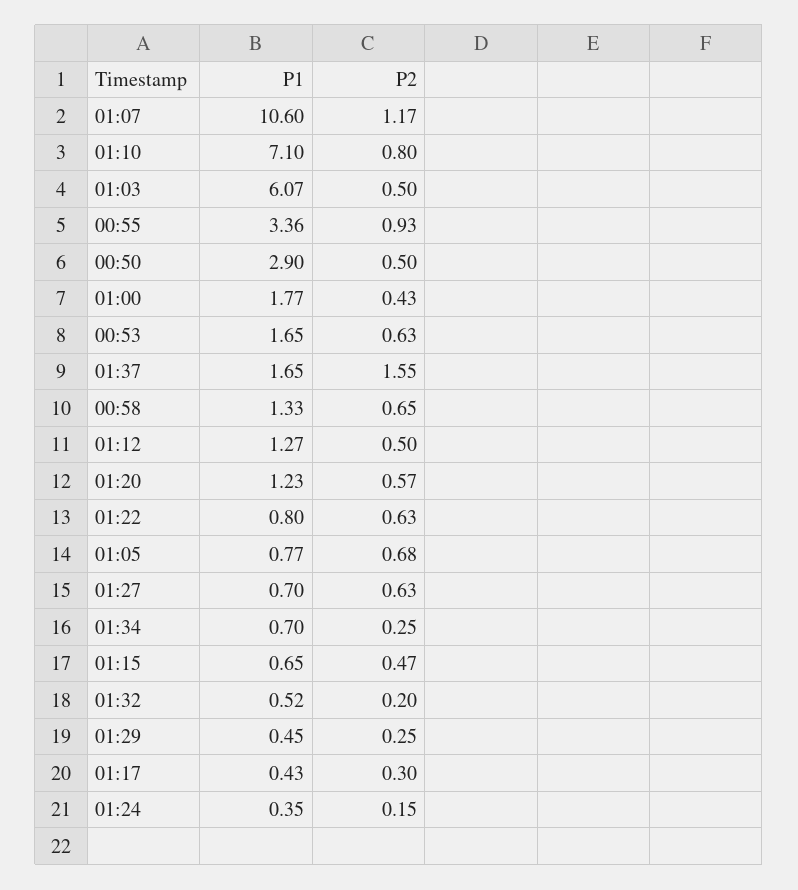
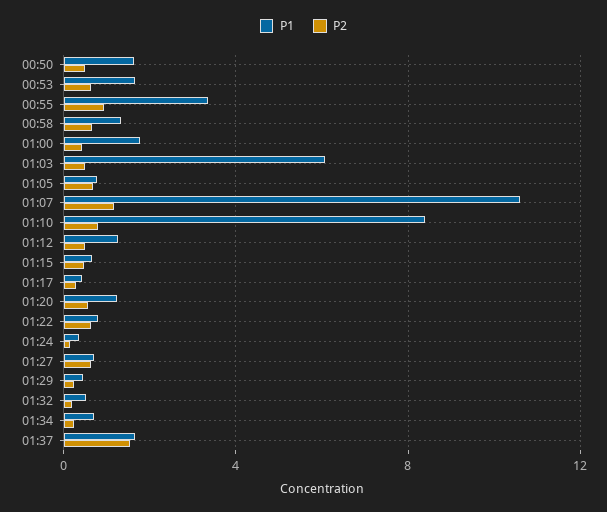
P1, 01:10: 7.1 -> 8.5
P1, 00:50: 2.9 -> 1.5

